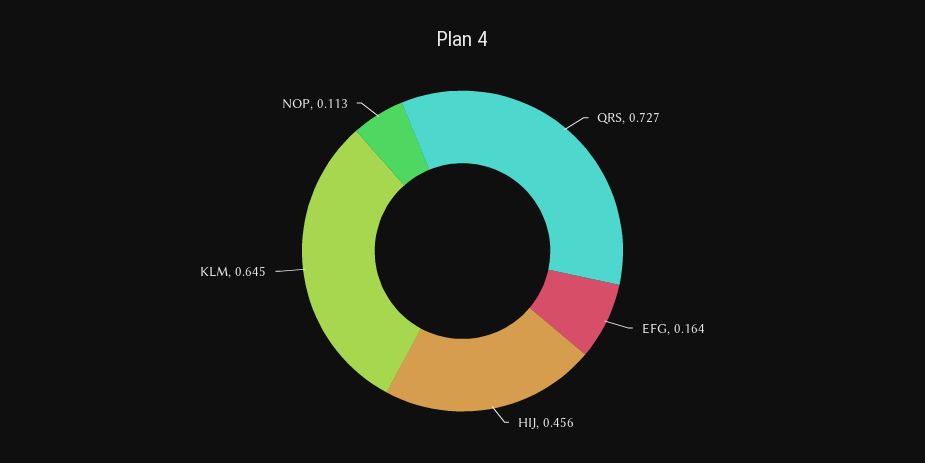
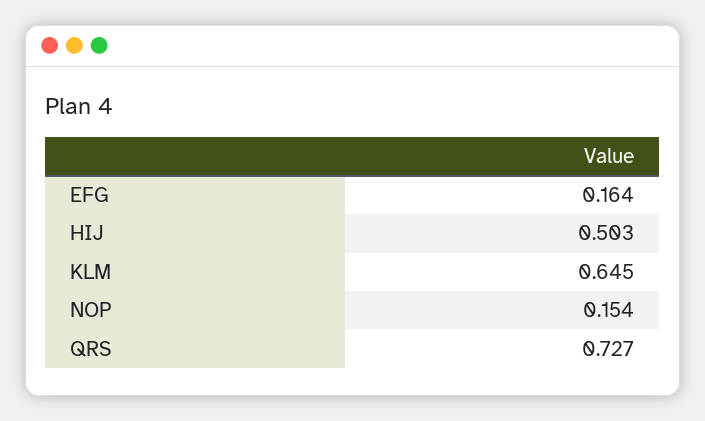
HIJ: 0.456 -> 0.503
NOP: 0.113 -> 0.154

